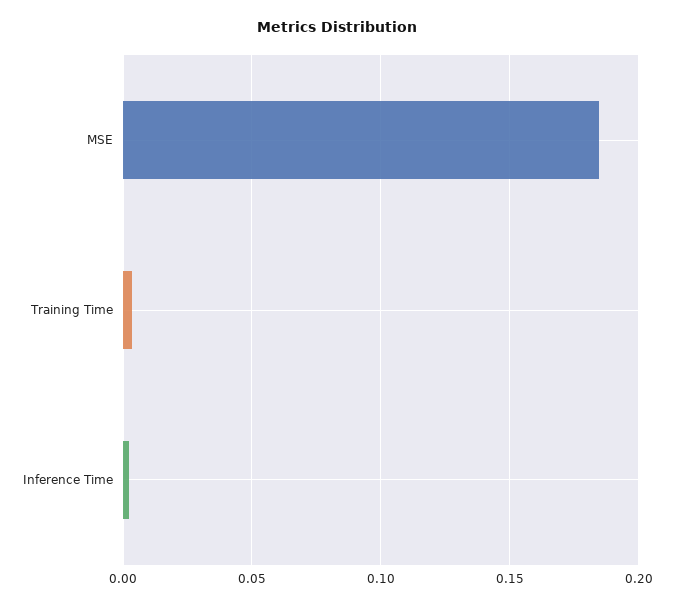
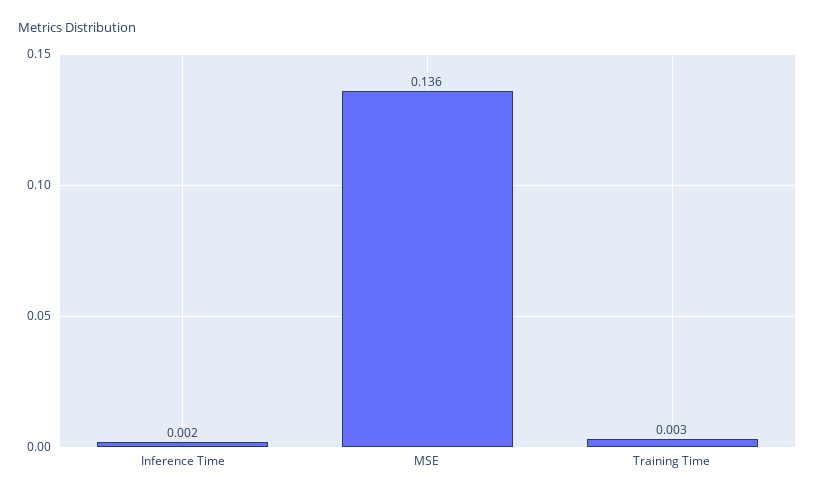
MSE: 0.185 -> 0.136

